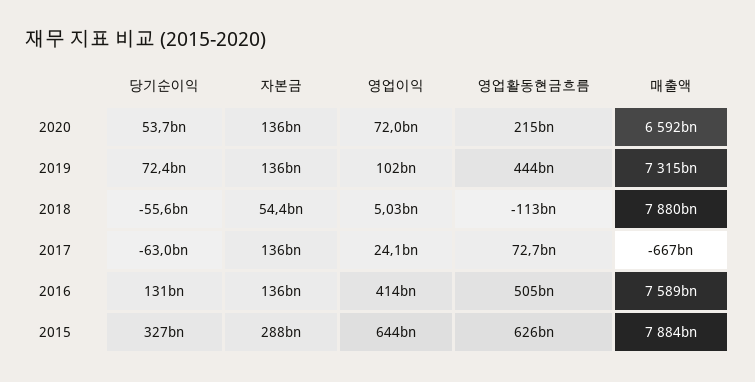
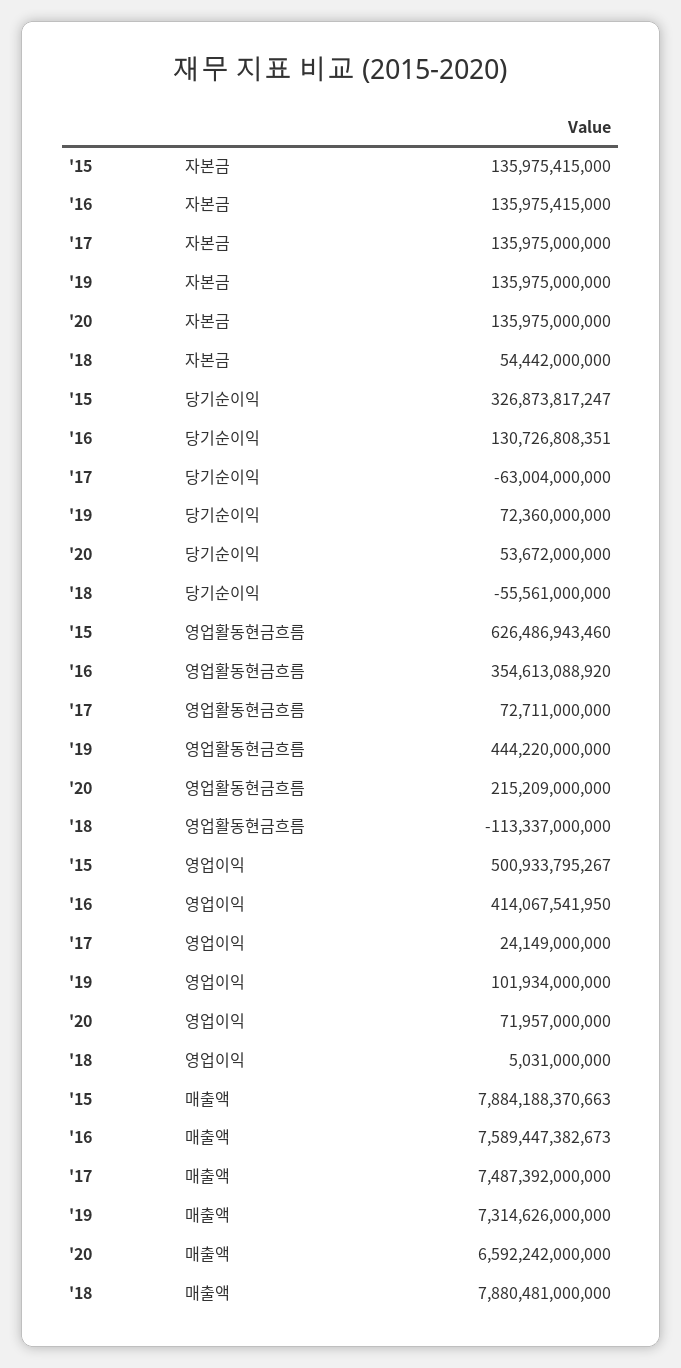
매출액, 2017: -667000000000 -> 7487392000000
영업활동현금흐름, 2016: 505000000000 -> 354613088920
자본금, 2015: 288000000000 -> 135975415000
영업이익, 2015: 644000000000 -> 500933795267

